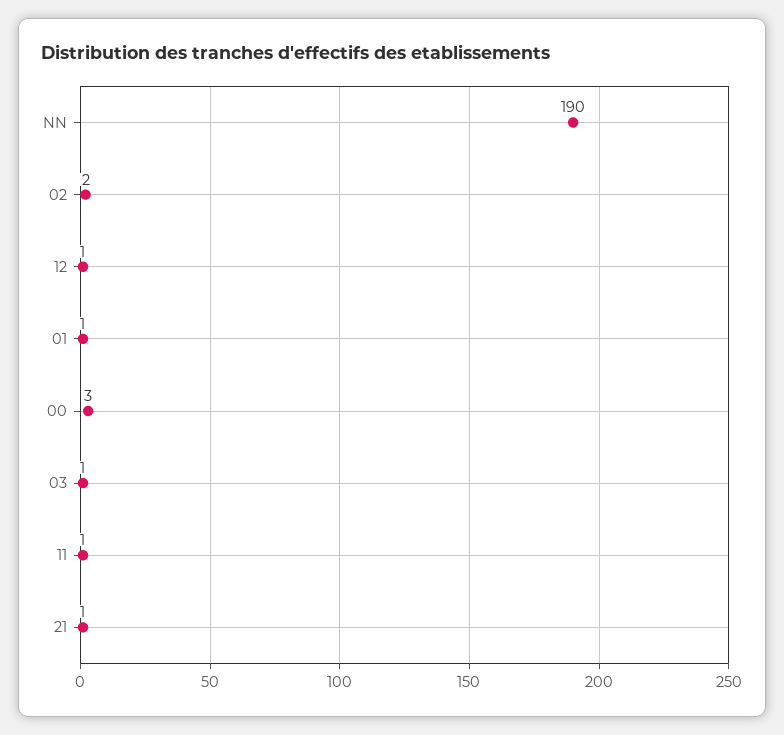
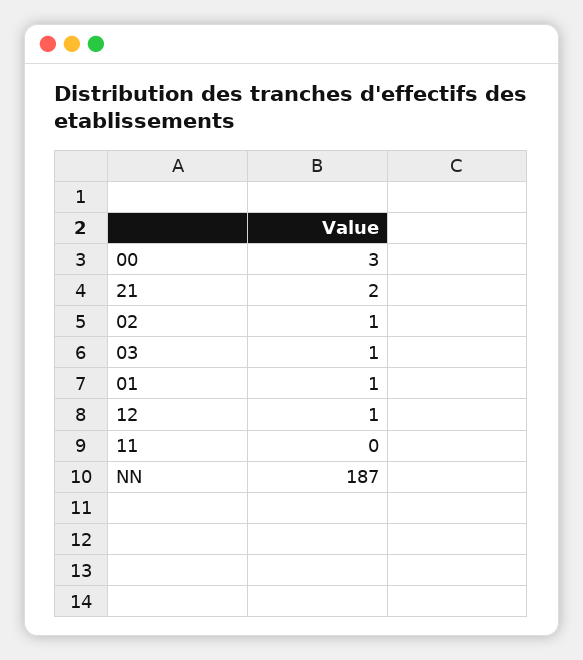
NN: 190 -> 187
02: 2 -> 1
11: 1 -> 0
21: 1 -> 2

